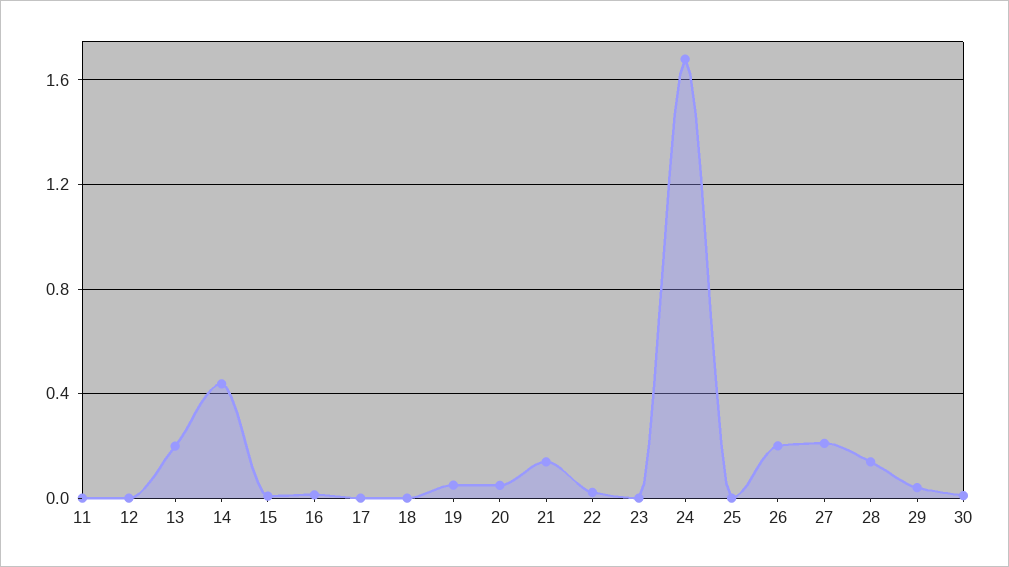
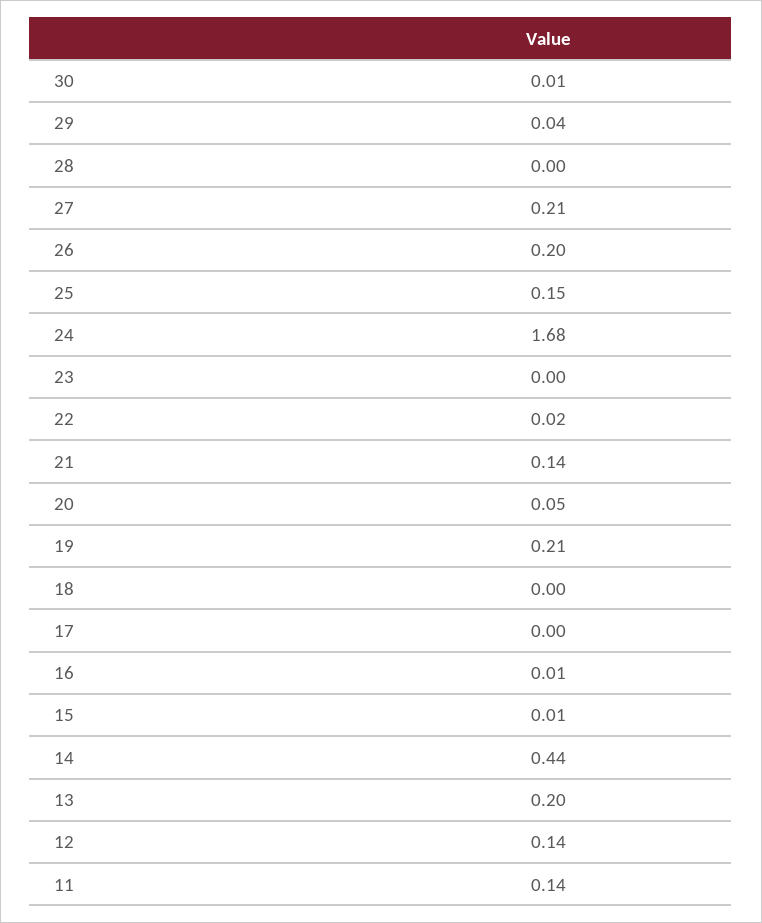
11: 0 -> 0.14
12: 0 -> 0.14
19: 0.05 -> 0.21
25: 0 -> 0.15
28: 0.15 -> 0

